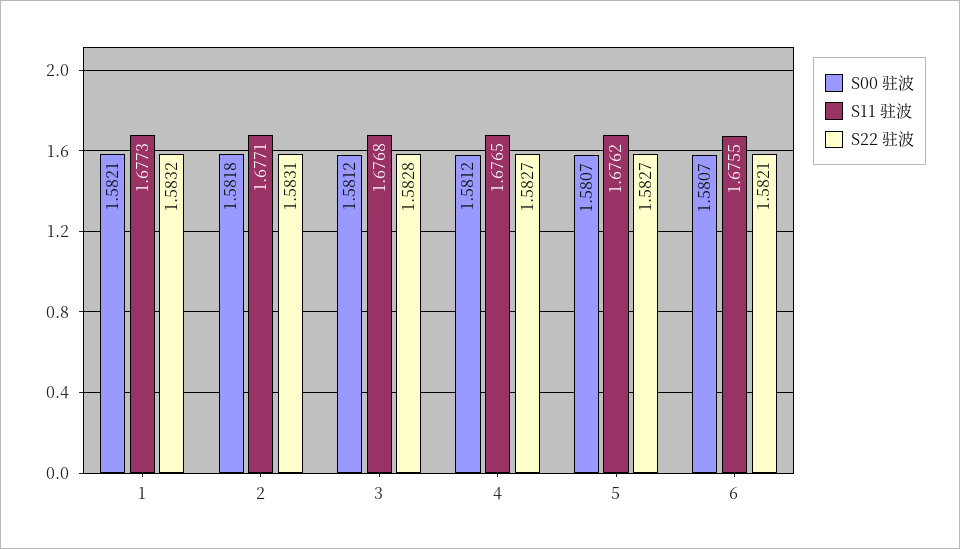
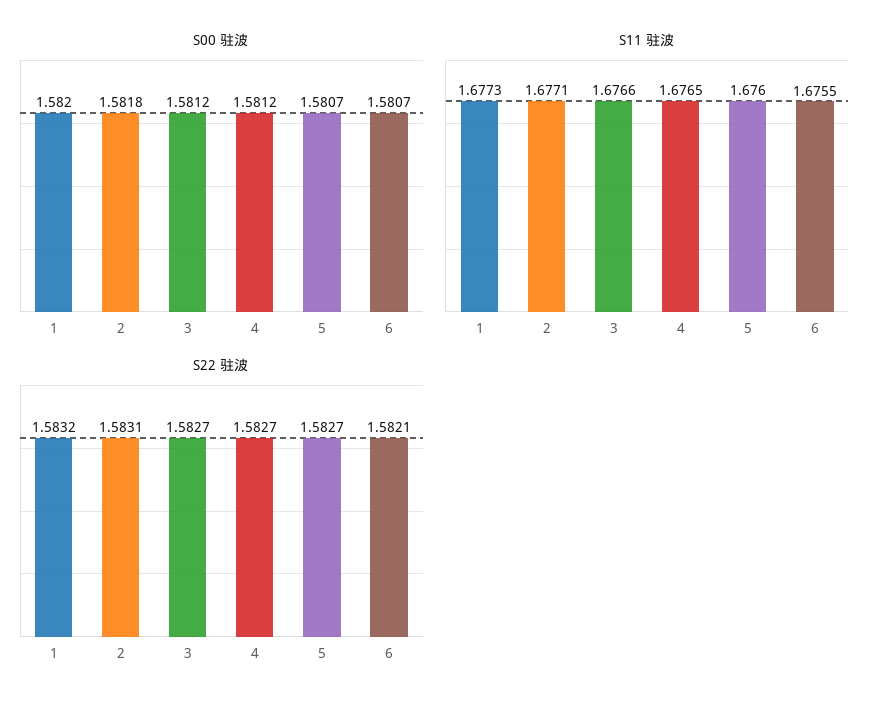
S00 驻波, 1: 1.5821 -> 1.582
S11 驻波, 3: 1.6768 -> 1.6766
S22 驻波, 3: 1.5828 -> 1.5827
S11 驻波, 5: 1.6762 -> 1.676

